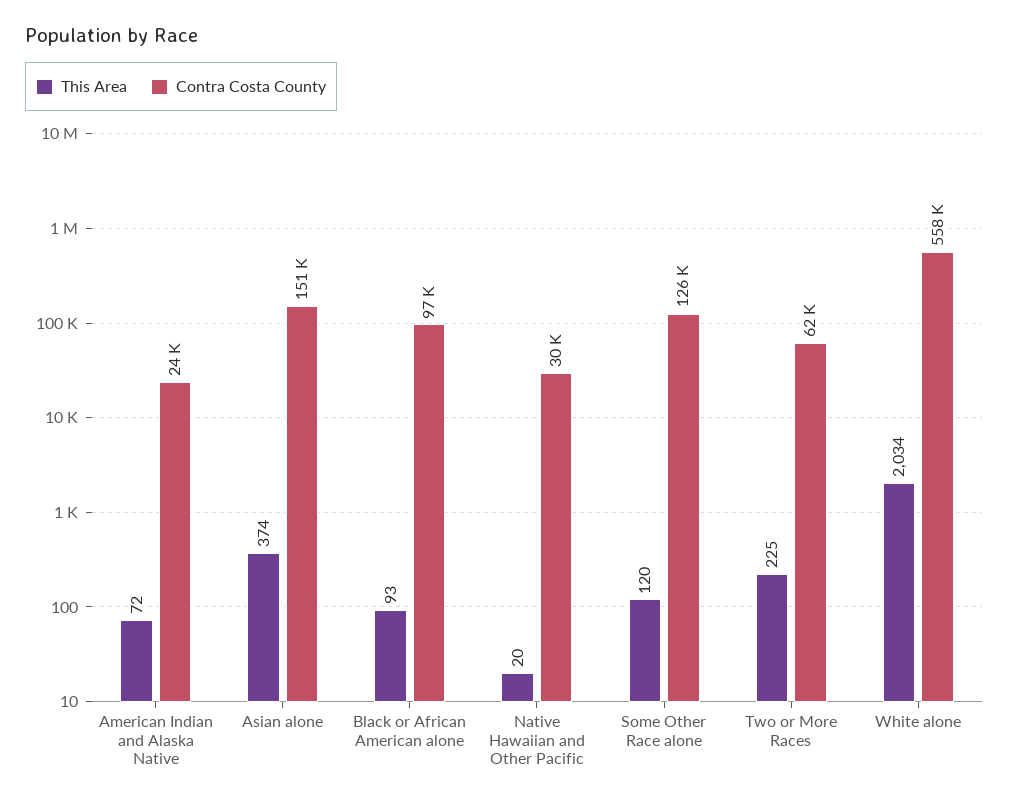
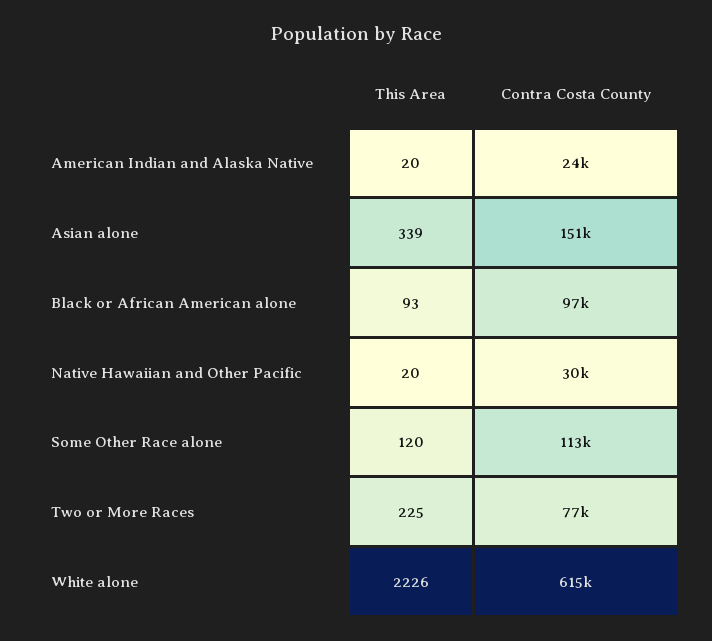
This Area, American Indian and Alaska Native: 72 -> 20
This Area, Asian alone: 374 -> 339
Contra Costa County, Some Other Race alone: 126000 -> 113000
Contra Costa County, Two or More Races: 62000 -> 77000
This Area, White alone: 2034 -> 2226
Contra Costa County, White alone: 558000 -> 615000

